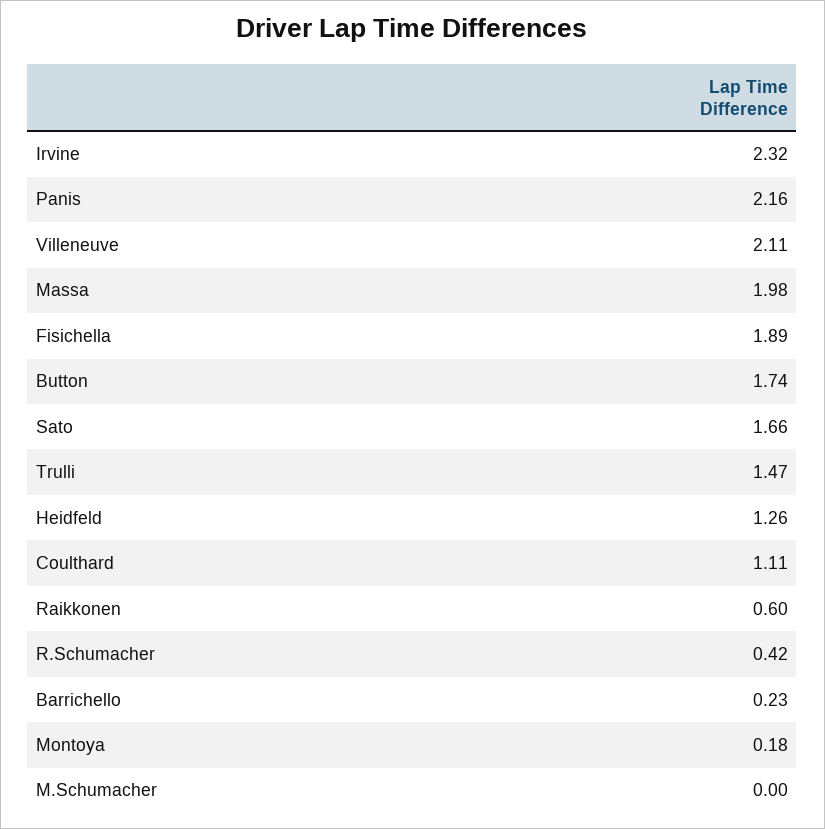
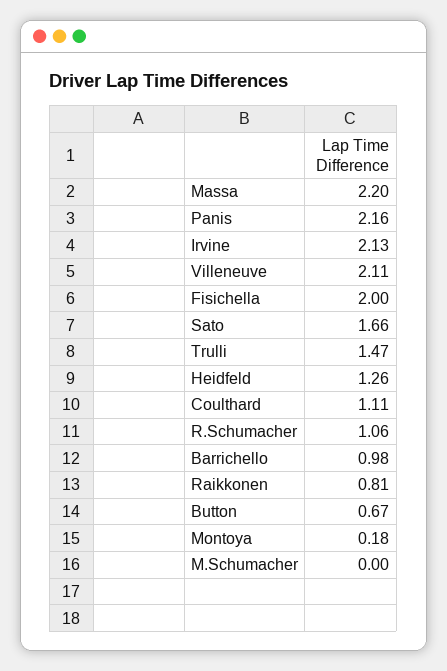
Irvine: 2.32 -> 2.13
Massa: 1.98 -> 2.2
Fisichella: 1.89 -> 2
Button: 1.74 -> 0.67
Raikkonen: 0.6 -> 0.81
R.Schumacher: 0.42 -> 1.06
Barrichello: 0.23 -> 0.98

